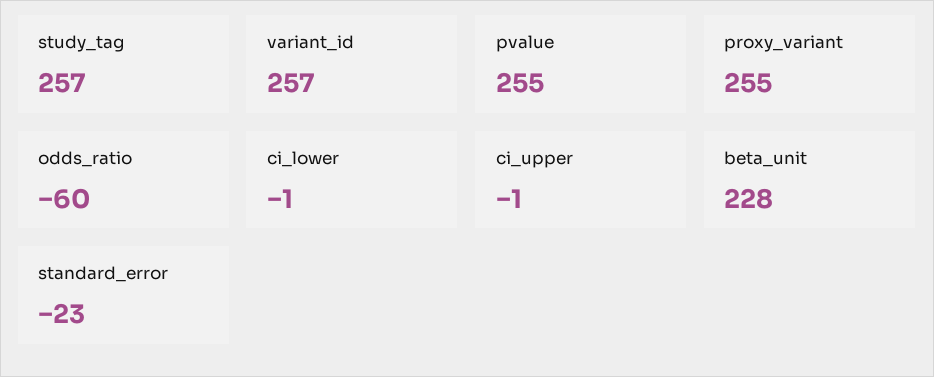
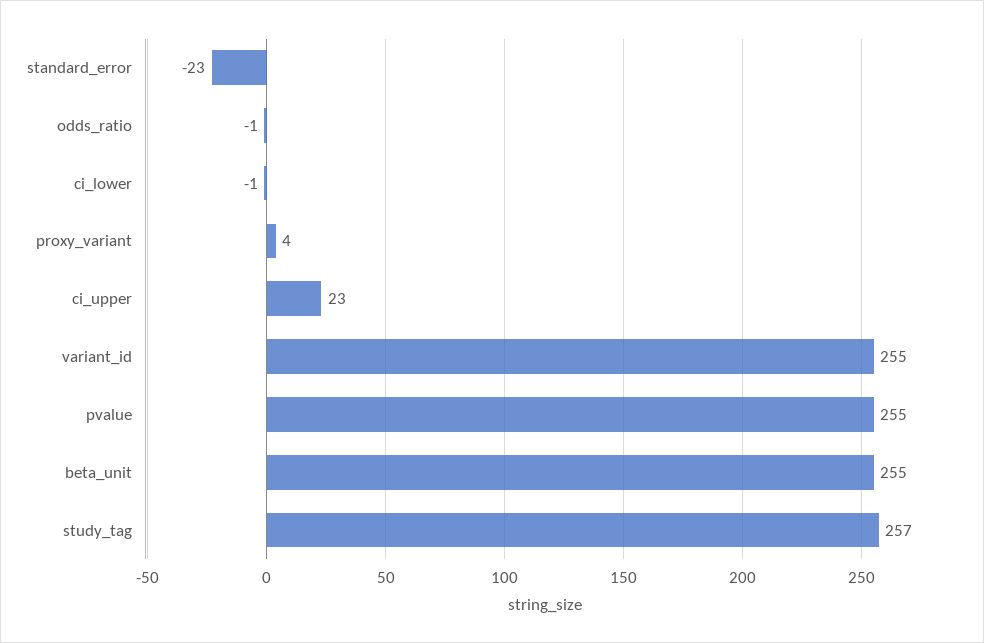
variant_id: 257 -> 255
proxy_variant: 255 -> 4
odds_ratio: -60 -> -1
ci_upper: -1 -> 23
beta_unit: 228 -> 255

